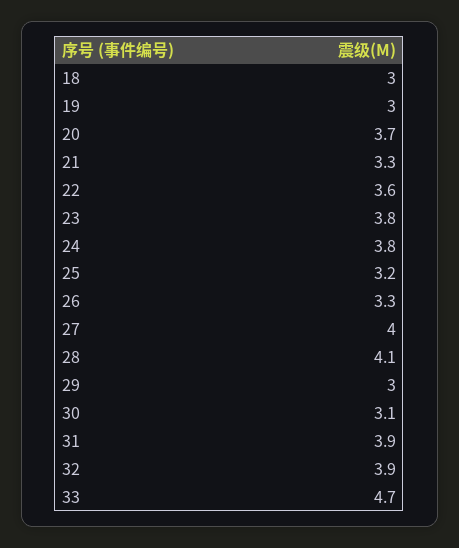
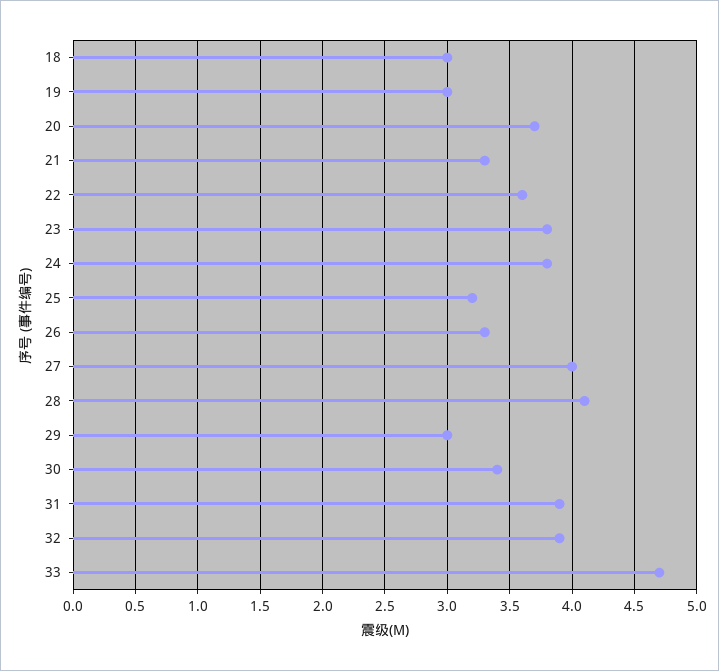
30: 3.1 -> 3.4

